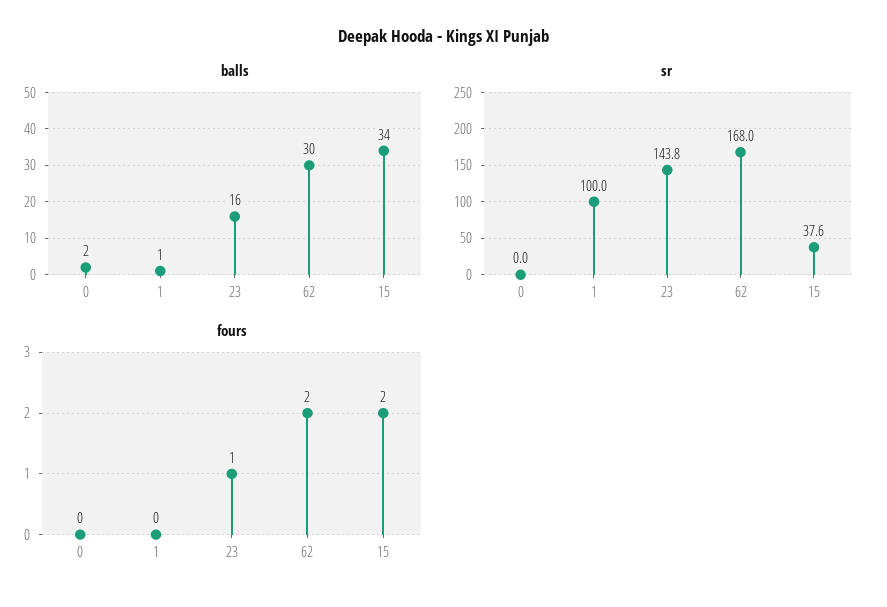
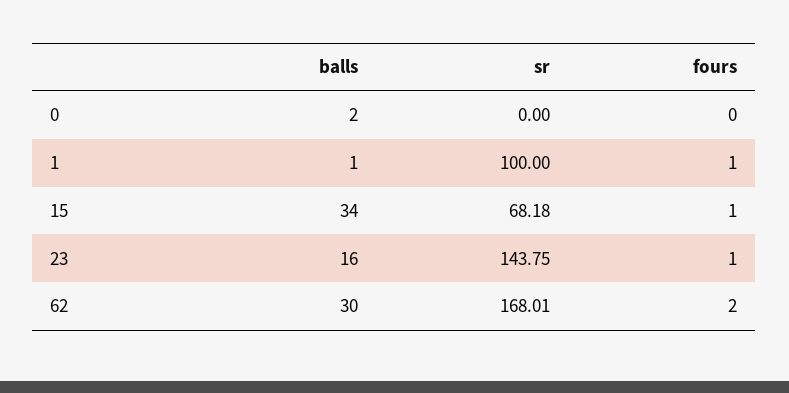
sr, 15: 37.6 -> 68.18
fours, 1: 0 -> 1
fours, 15: 2 -> 1

